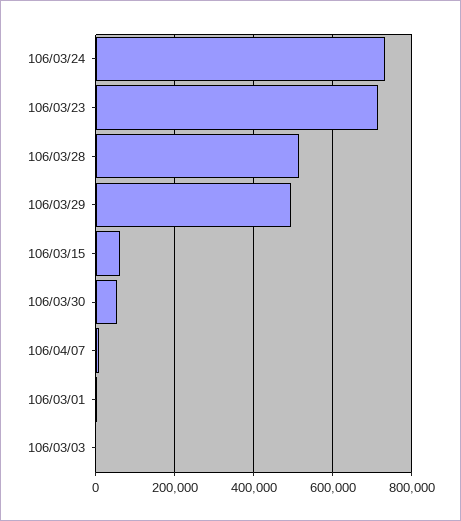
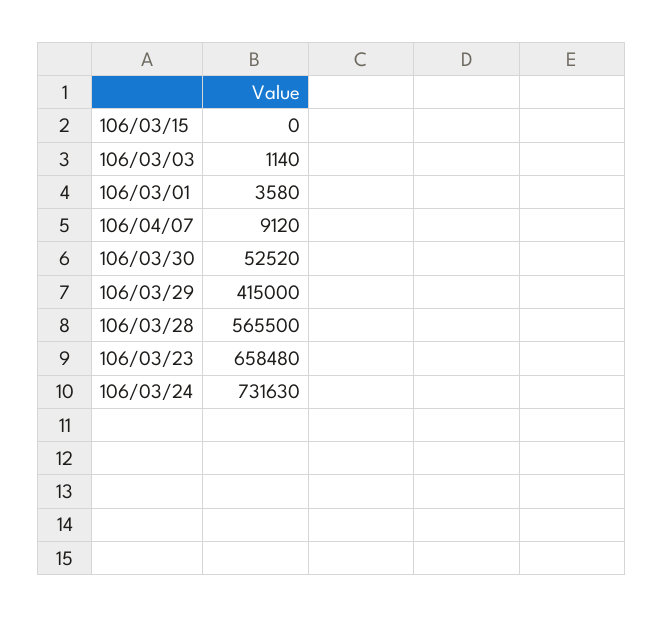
106/03/23: 720000 -> 658480
106/03/28: 520000 -> 565500
106/03/29: 500000 -> 415000
106/03/15: 60000 -> 0

